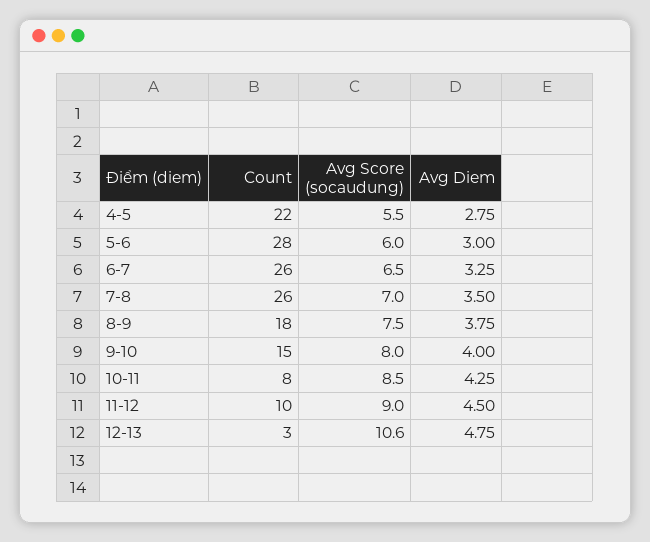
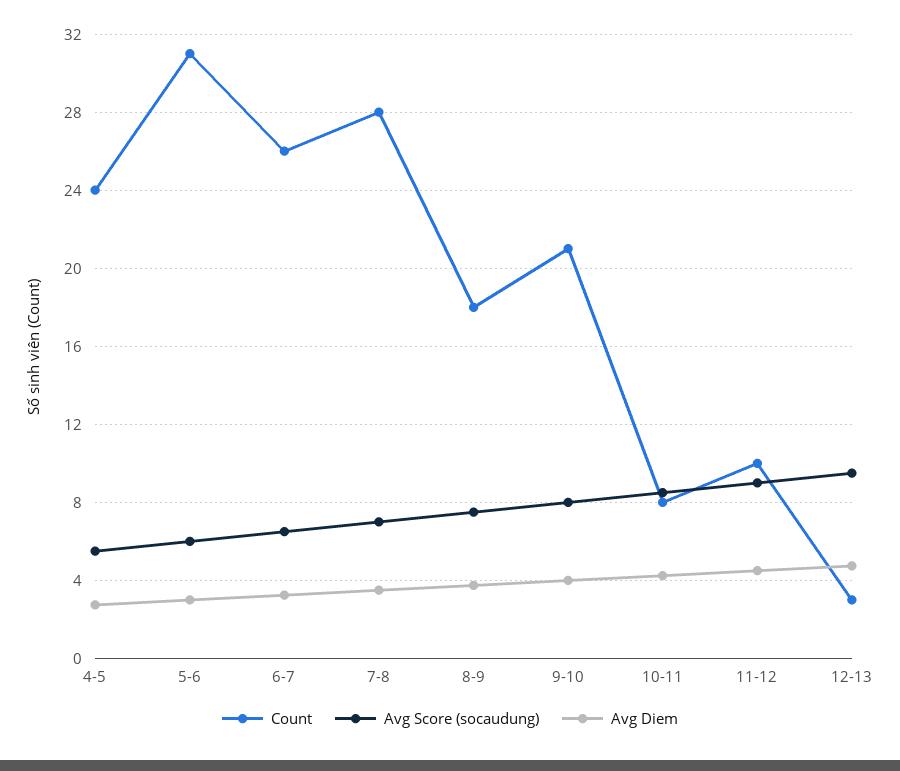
Count, 4-5: 22 -> 24
Count, 5-6: 28 -> 31
Count, 7-8: 26 -> 28
Count, 9-10: 15 -> 21
Avg Score (socaudung), 12-13: 10.6 -> 9.5

